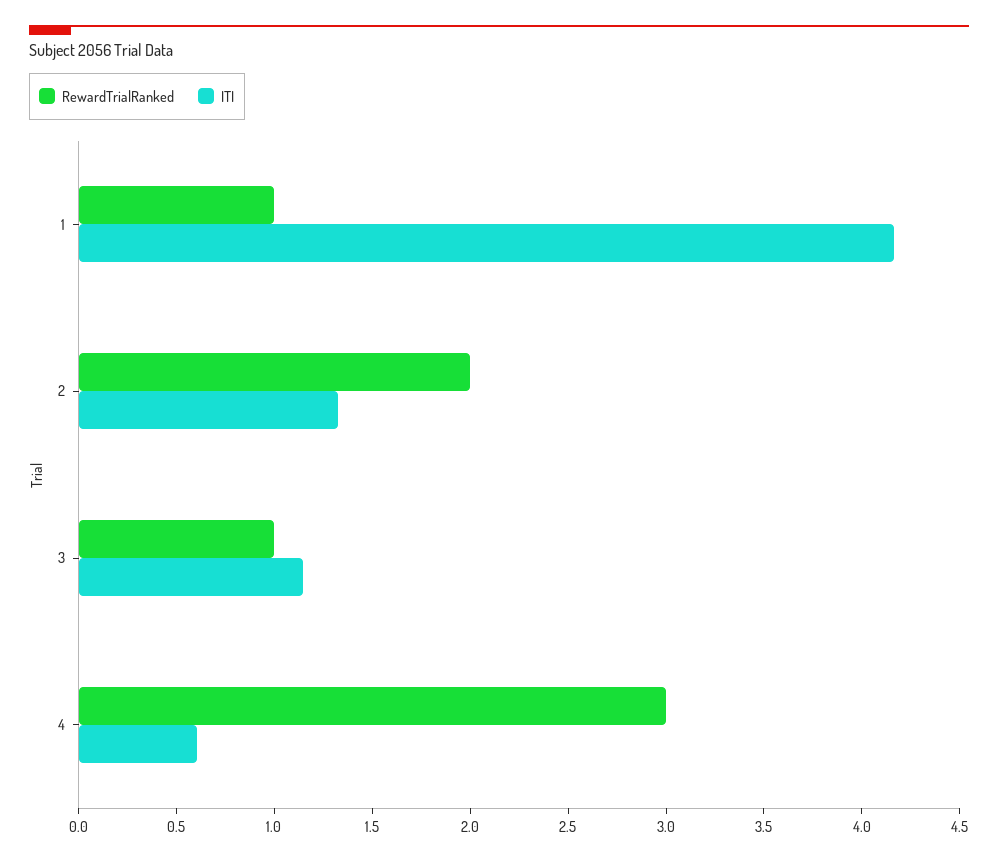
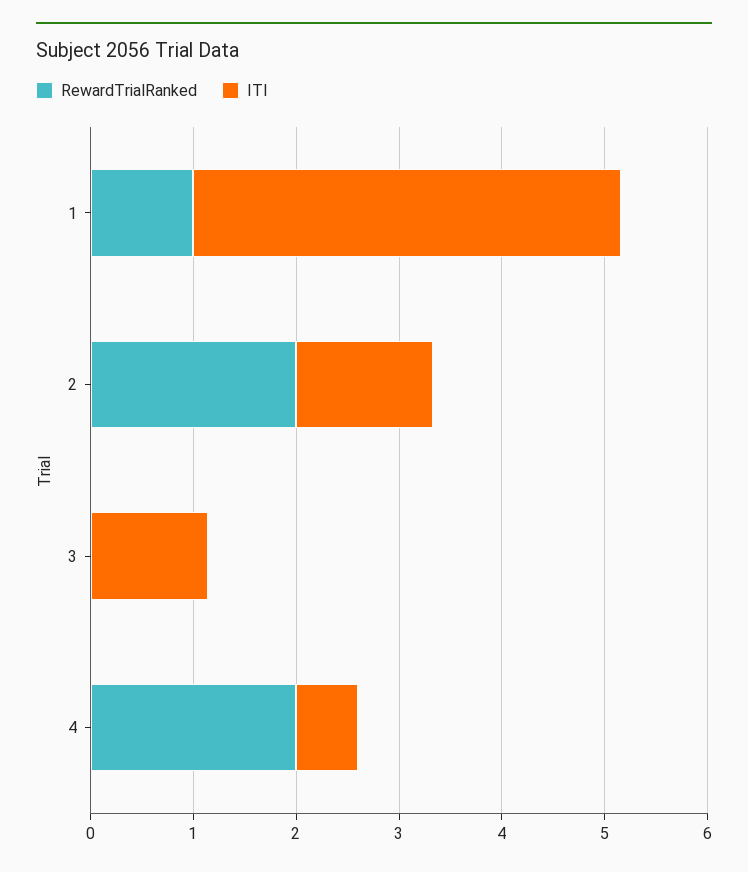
RewardTrialRanked, 3: 1 -> 0
RewardTrialRanked, 4: 3 -> 2

